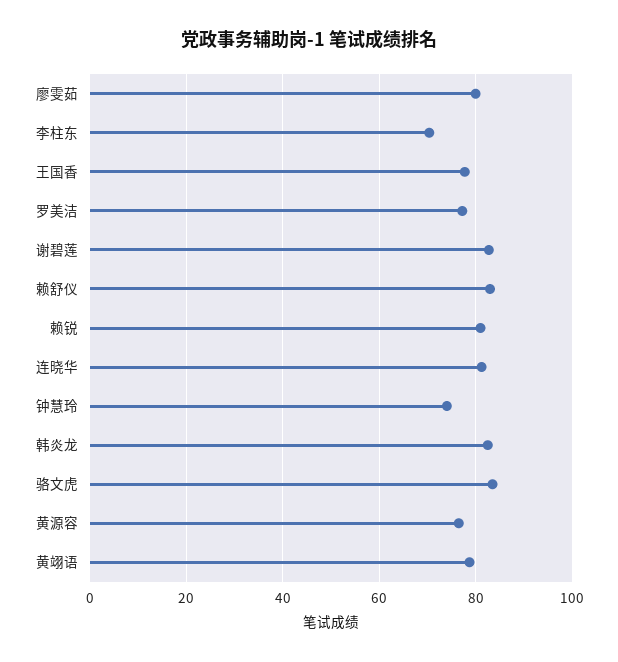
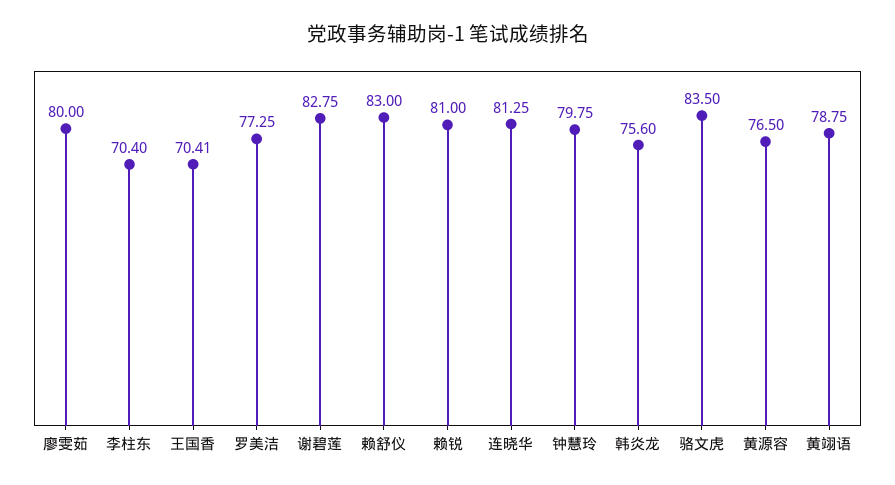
王国香: 78 -> 70.41
钟慧玲: 74 -> 79.75
韩炎龙: 82 -> 75.6

